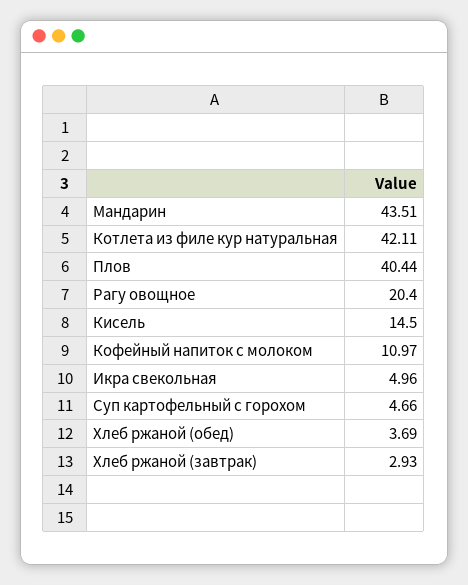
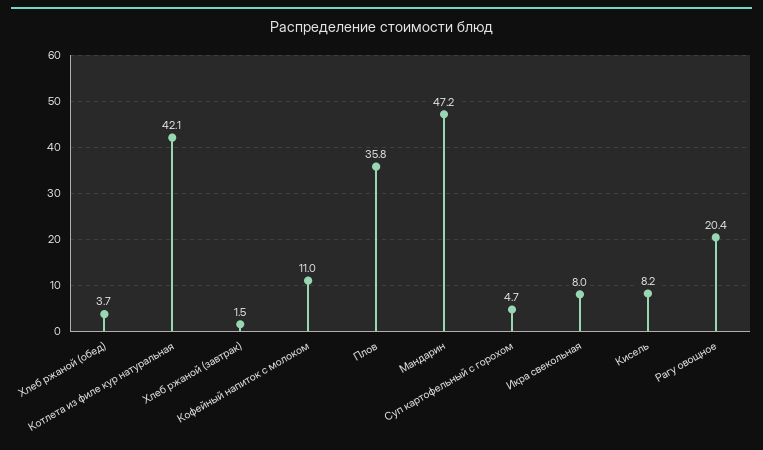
Мандарин: 43.51 -> 47.2
Плов: 40.44 -> 35.8
Кисель: 14.5 -> 8.2
Икра свекольная: 4.96 -> 8
Хлеб ржаной (завтрак): 2.93 -> 1.5

